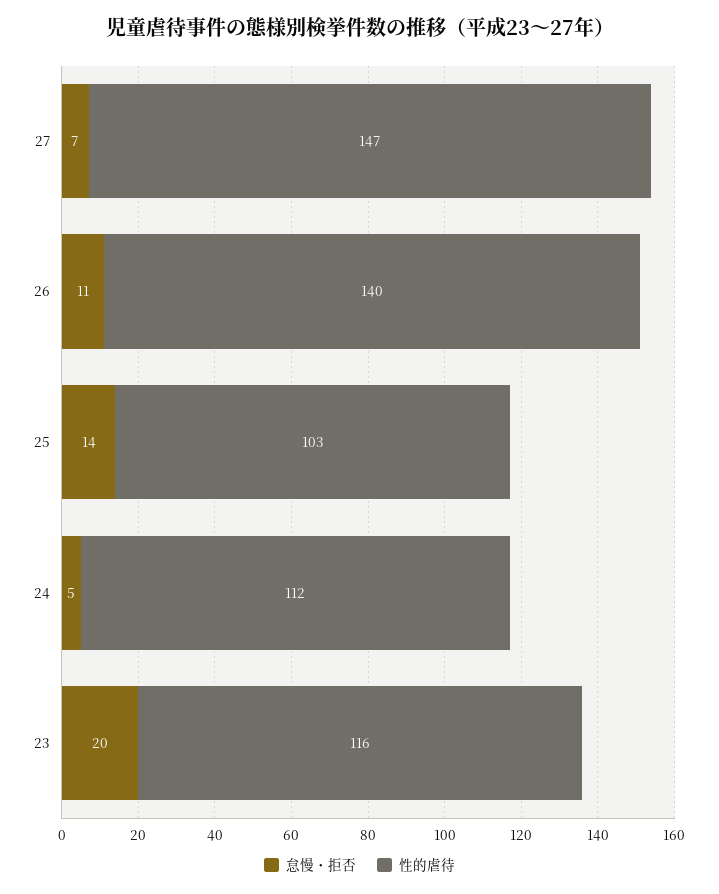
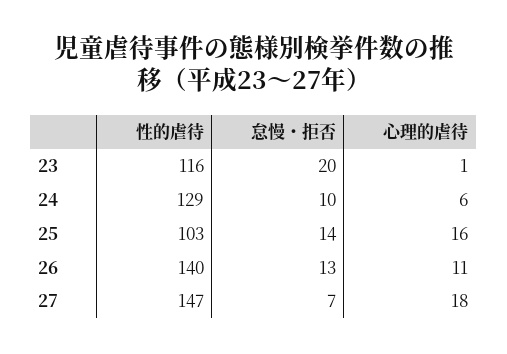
怠慢・拒否, 26: 11 -> 13
怠慢・拒否, 24: 5 -> 10
性的虐待, 24: 112 -> 129
心理的虐待, 23: none -> 1
心理的虐待, 24: none -> 6
心理的虐待, 25: none -> 16
心理的虐待, 26: none -> 11
心理的虐待, 27: none -> 18

